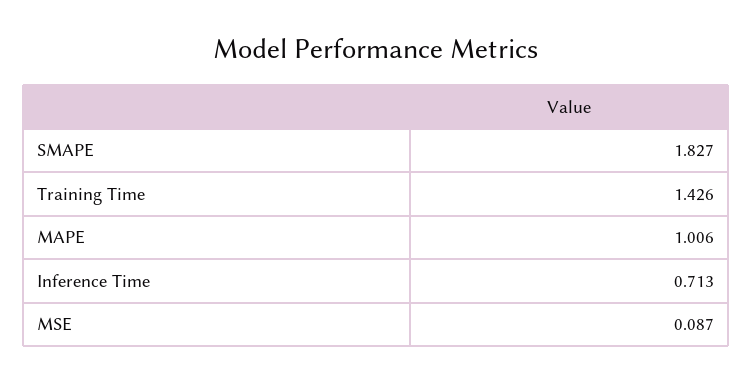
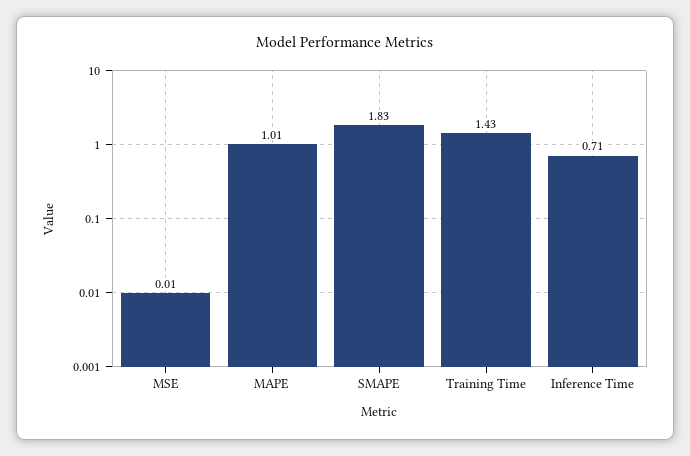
MSE: 0.087 -> 0.01

